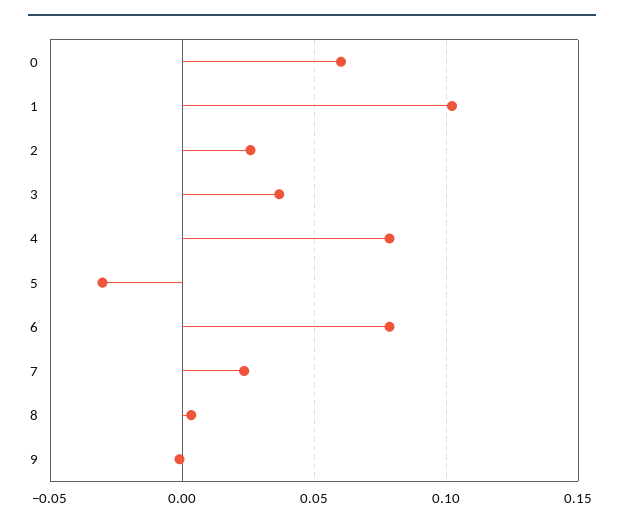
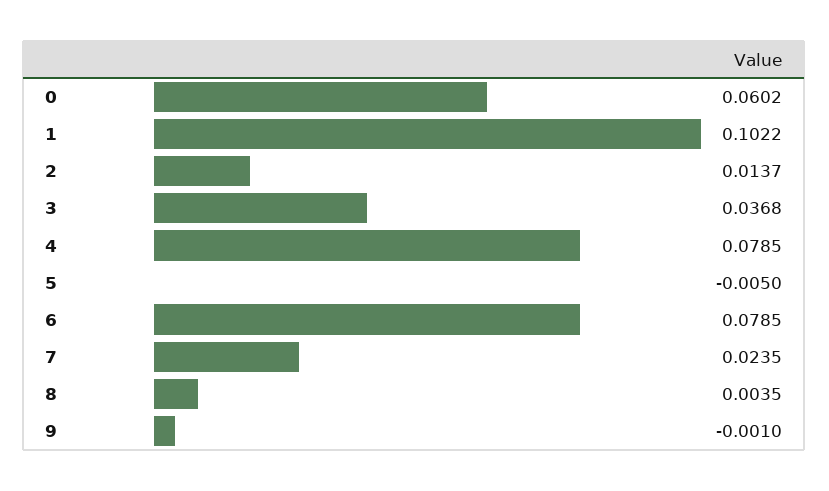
2: 0.025 -> 0.0137
5: -0.03 -> -0.005

